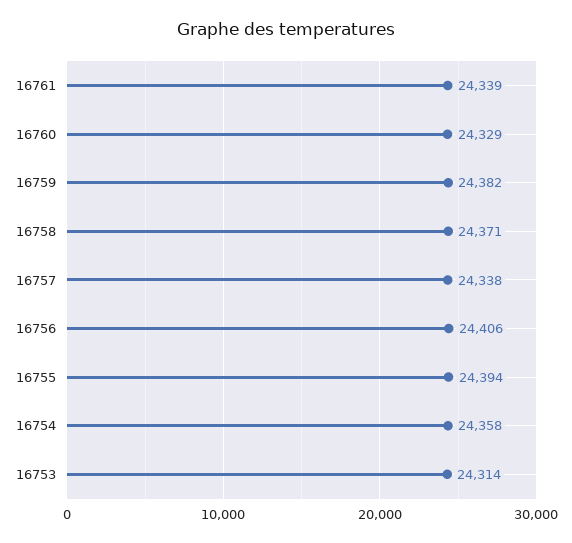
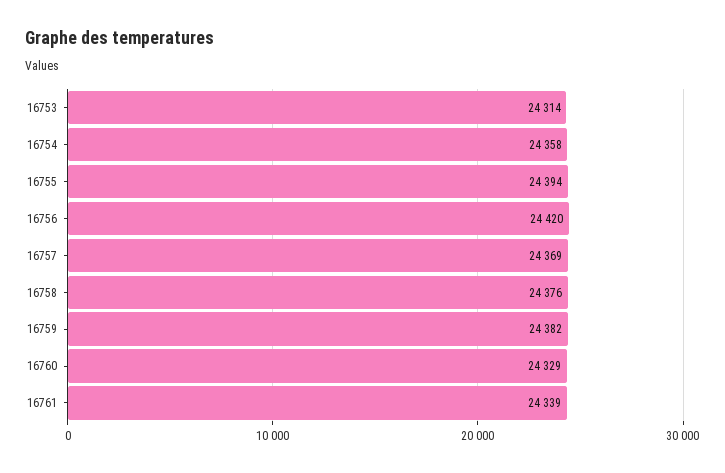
16758: 24371 -> 24376
16757: 24338 -> 24369
16756: 24406 -> 24420

